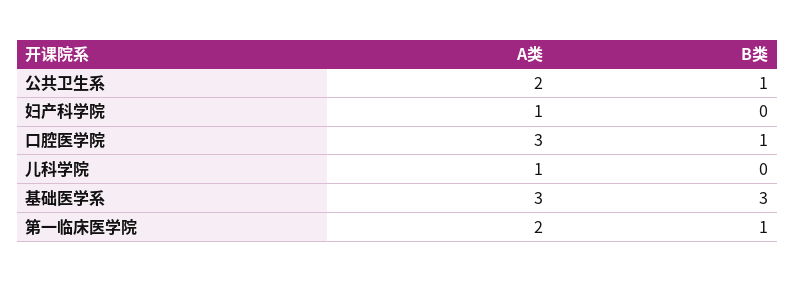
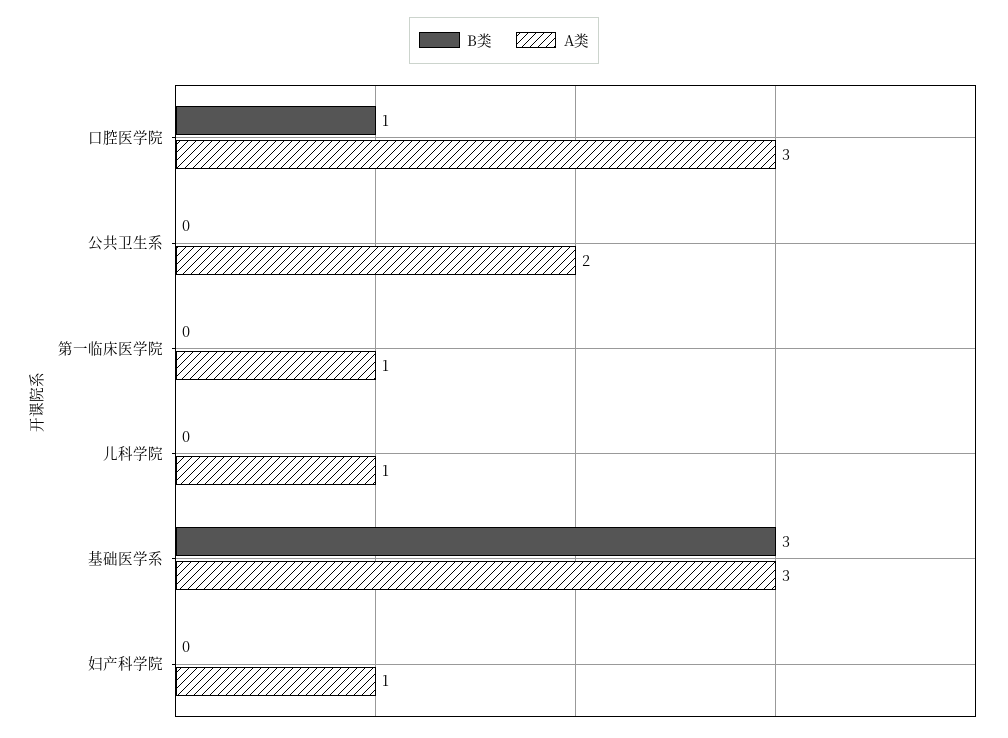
B类, 公共卫生系: 1 -> 0
A类, 第一临床医学院: 2 -> 1
B类, 第一临床医学院: 1 -> 0

